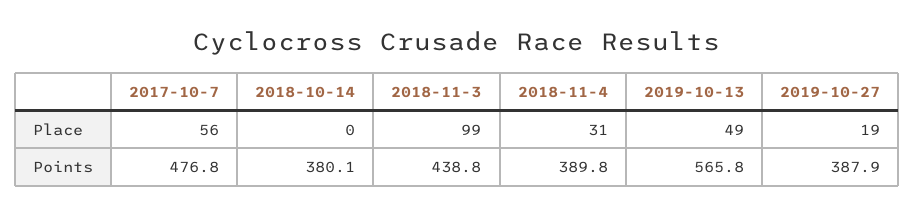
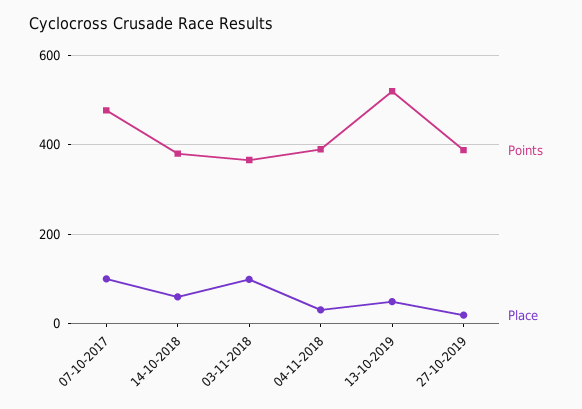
Place, 2017-10-7: 56 -> 100
Place, 2018-10-14: 0 -> 60
Points, 2018-11-3: 438.8 -> 360
Points, 2019-10-13: 565.8 -> 520

